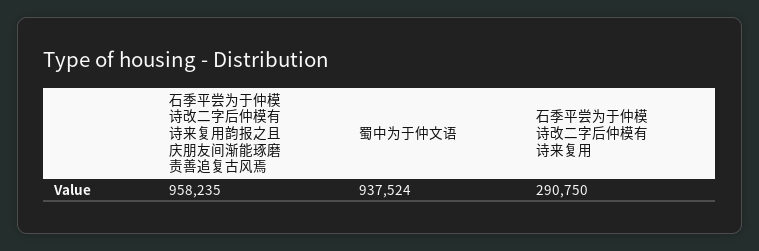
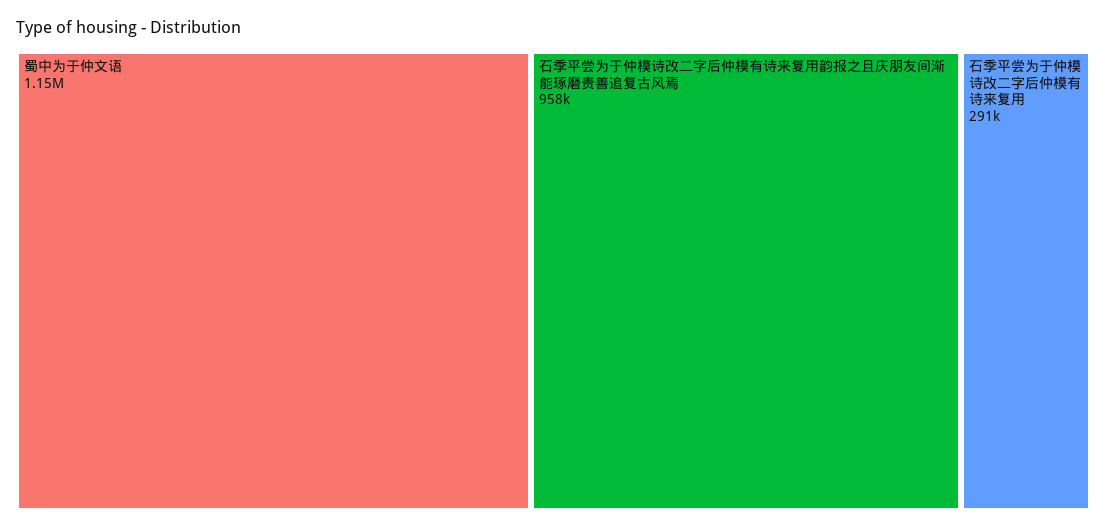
蜀中为于仲文语: 937524 -> 1150000

